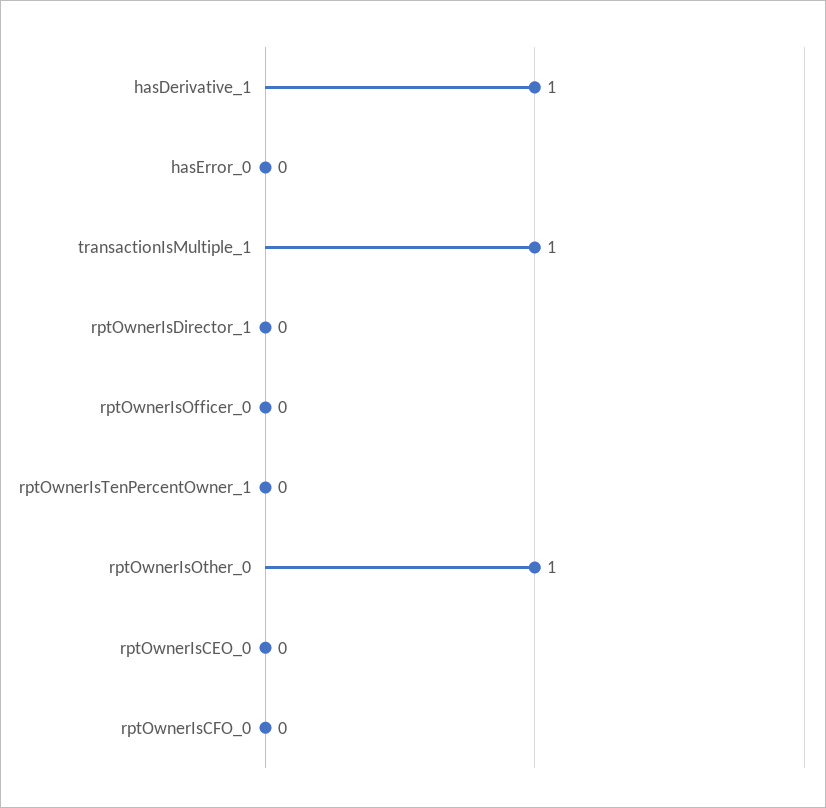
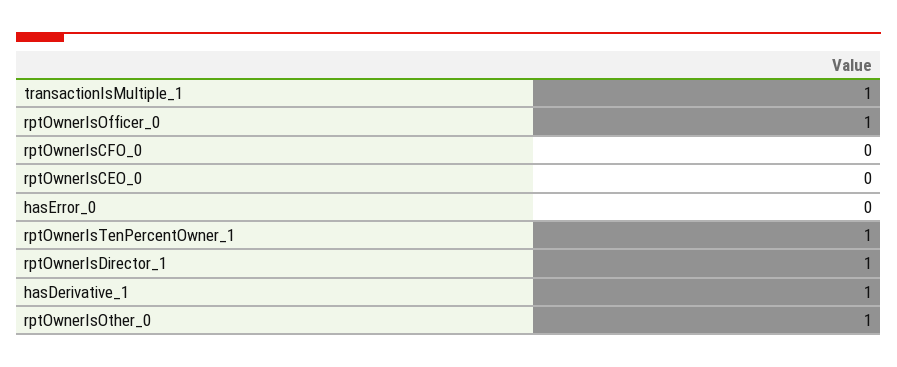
rptOwnerIsDirector_1: 0 -> 1
rptOwnerIsOfficer_0: 0 -> 1
rptOwnerIsTenPercentOwner_1: 0 -> 1

